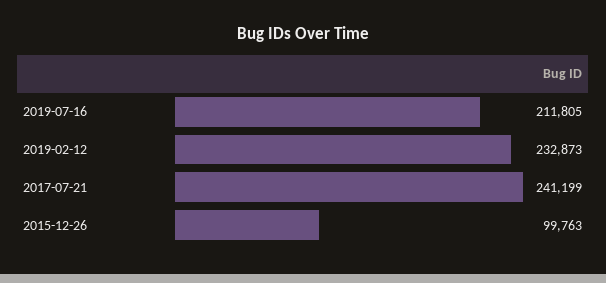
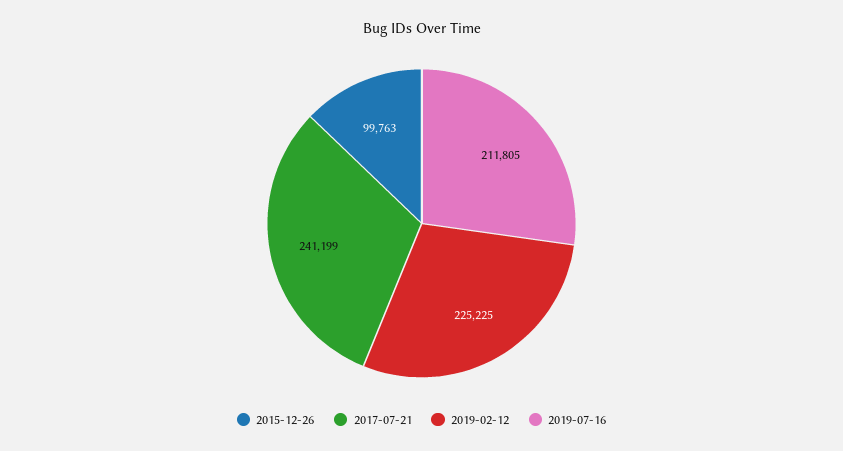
2019-02-12: 232873 -> 225225

